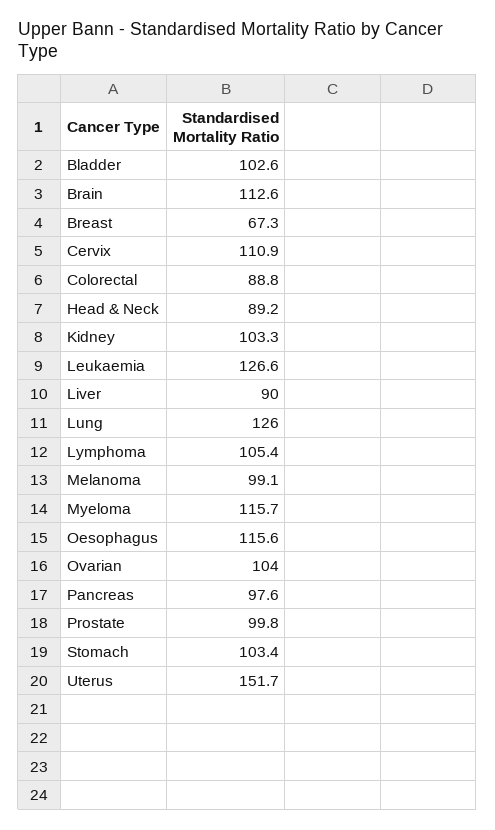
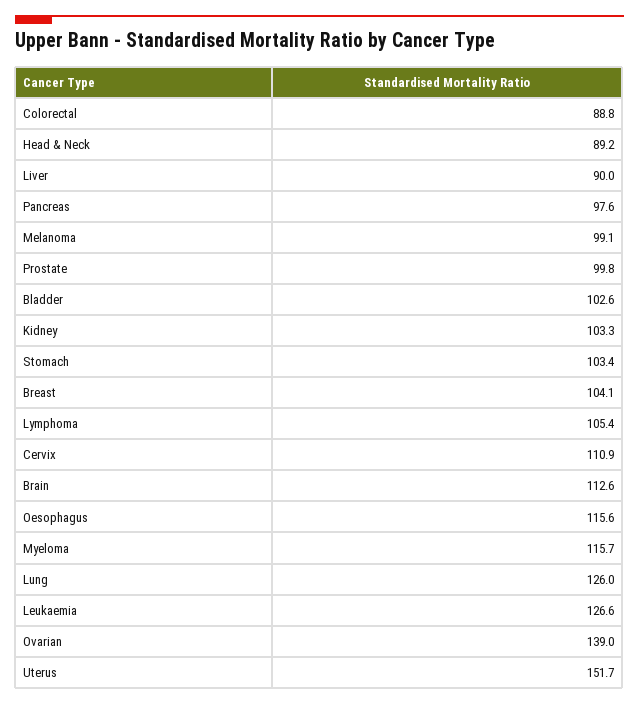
Breast: 67.3 -> 104.1
Ovarian: 104 -> 139

